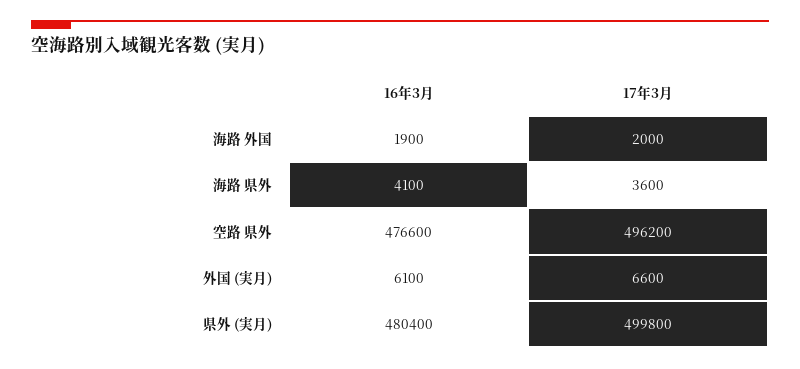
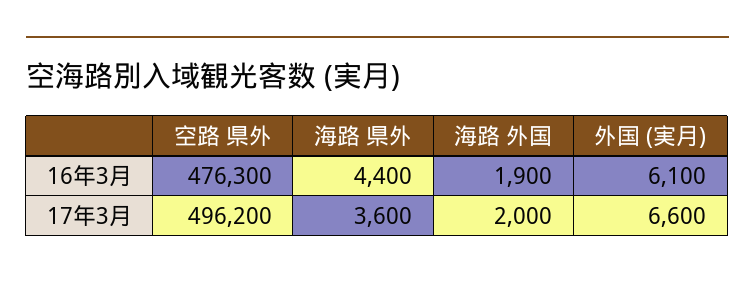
16年3月, 海路 県外: 4100 -> 4400
16年3月, 空路 県外: 476600 -> 476300
16年3月, 県外 (実月): 480400 -> none
17年3月, 県外 (実月): 499800 -> none

